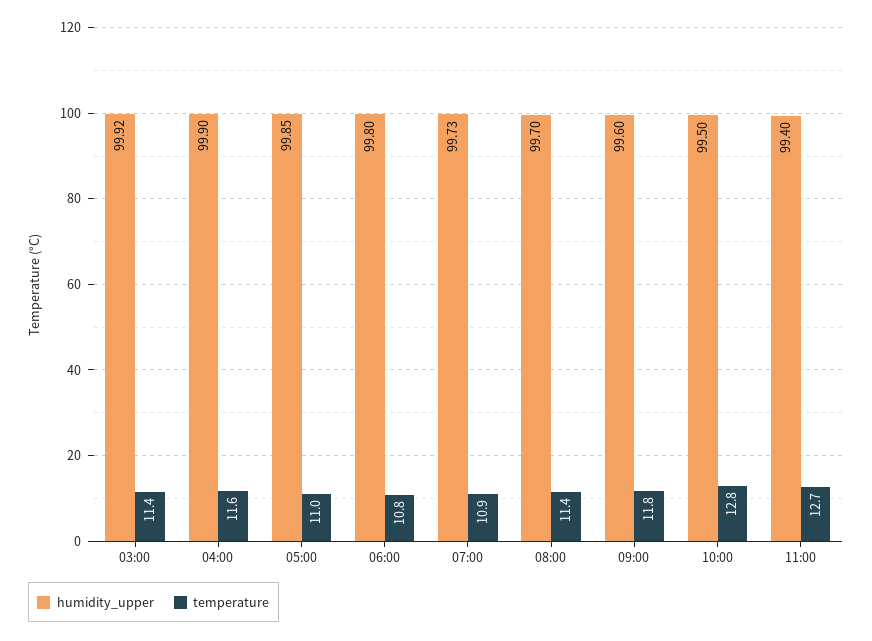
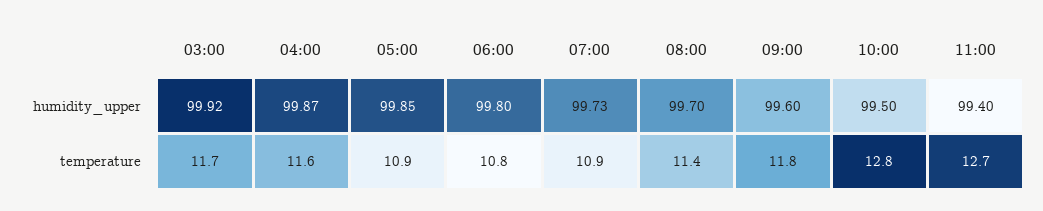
temperature, 03:00: 11.4 -> 11.7
humidity_upper, 04:00: 99.9 -> 99.87
temperature, 05:00: 11 -> 10.9

